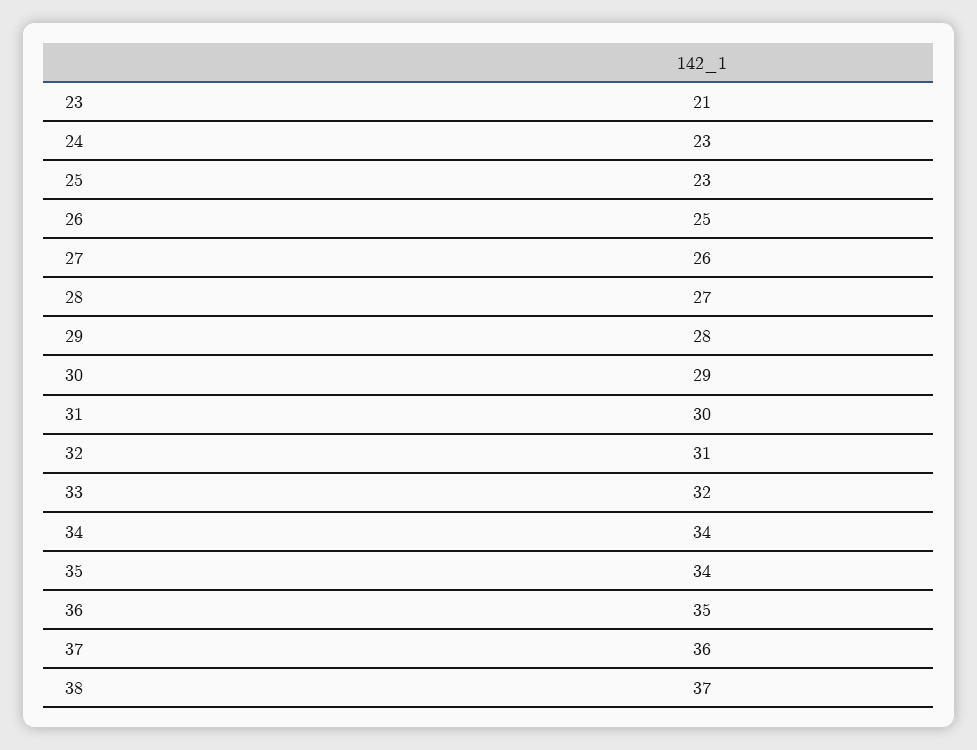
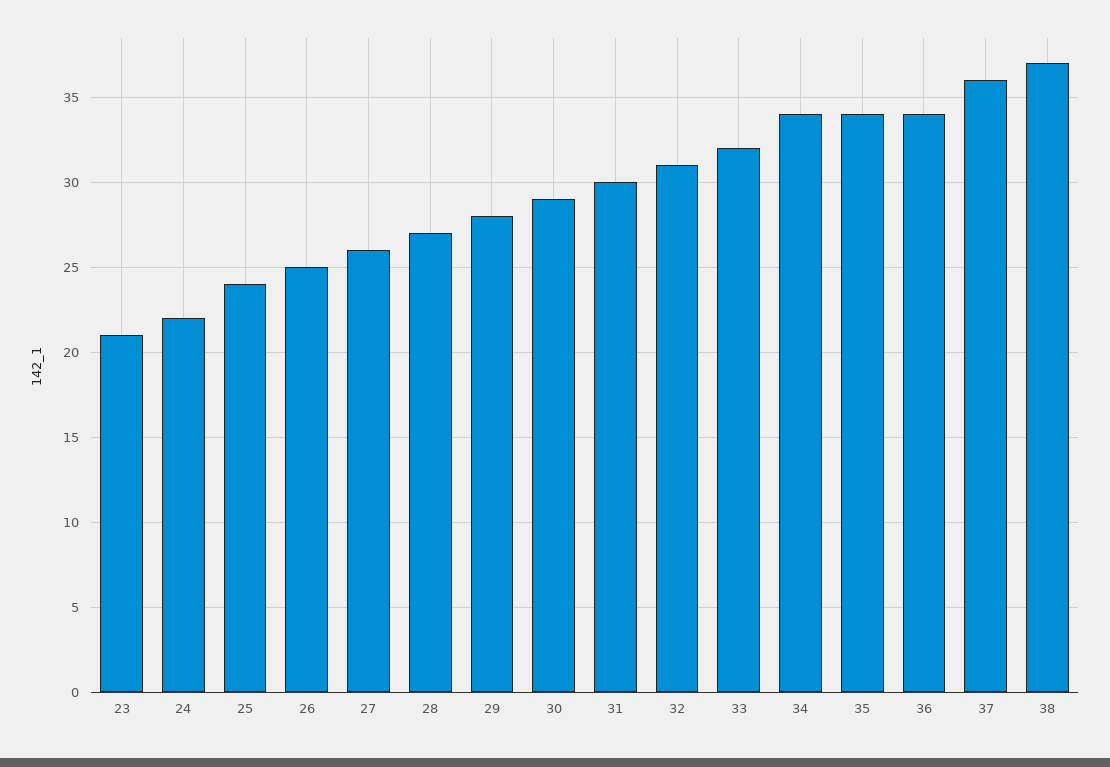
24: 23 -> 22
25: 23 -> 24
36: 35 -> 34

